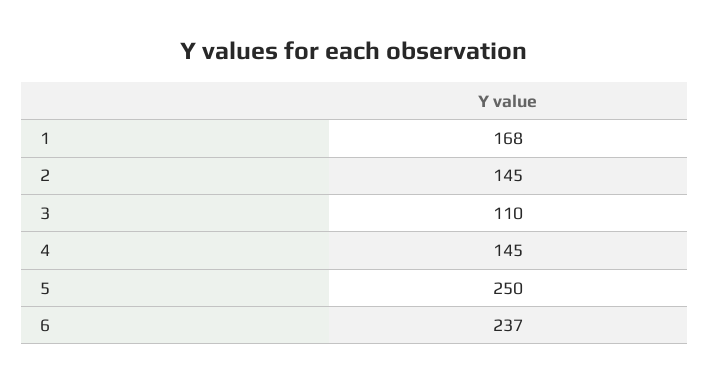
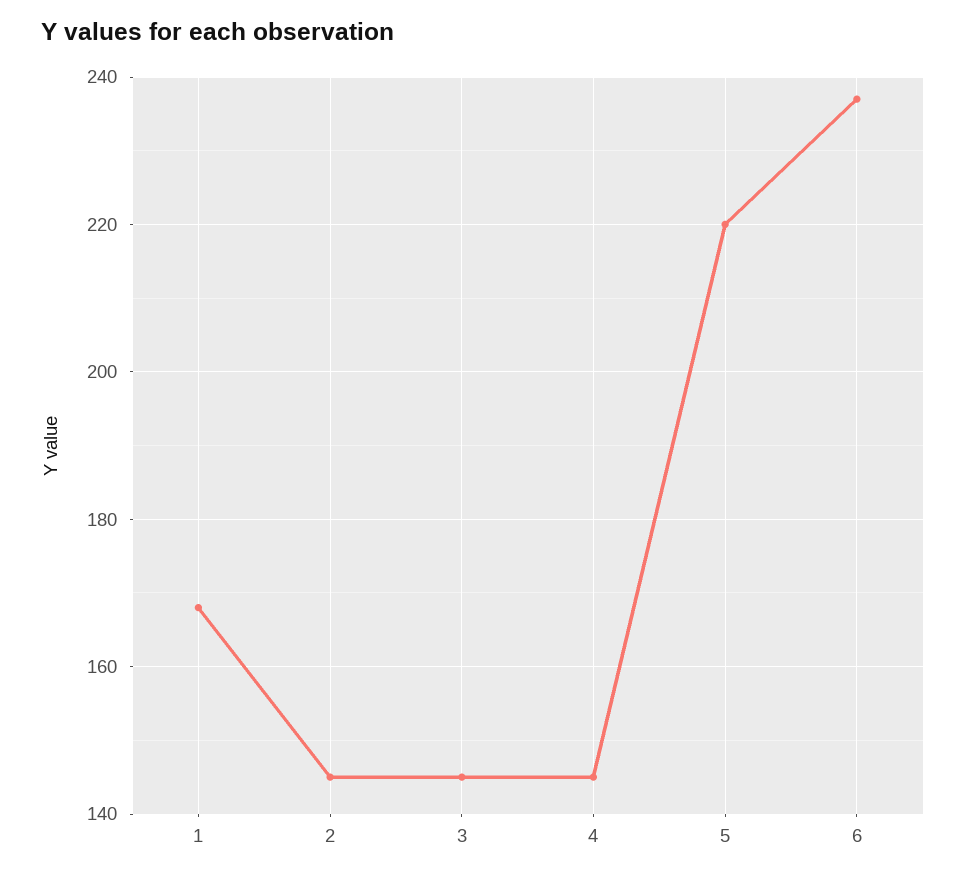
3: 110 -> 145
5: 250 -> 220

